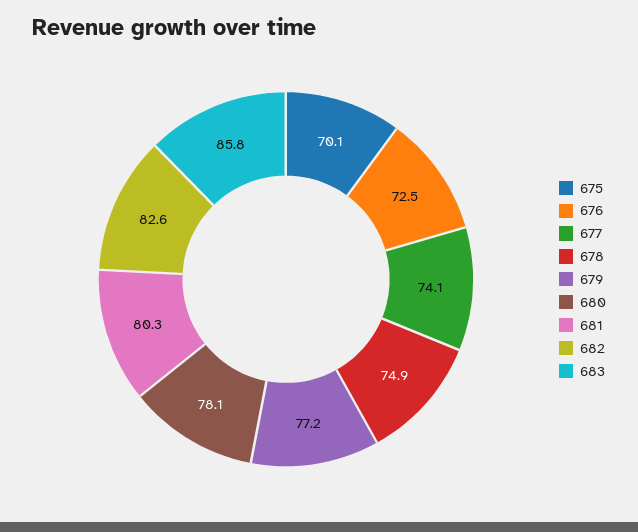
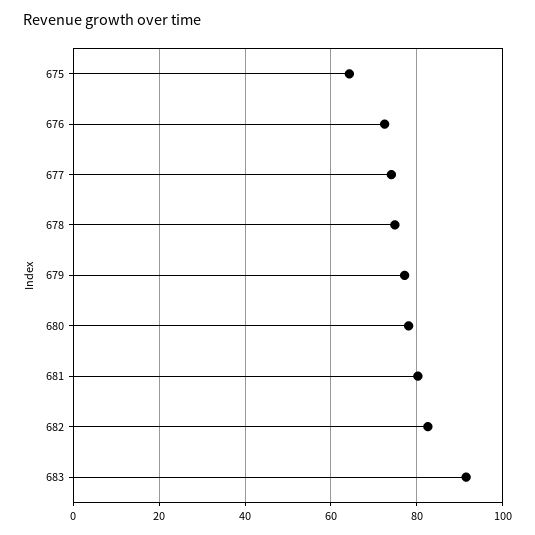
675: 70.1 -> 64
683: 85.8 -> 92

